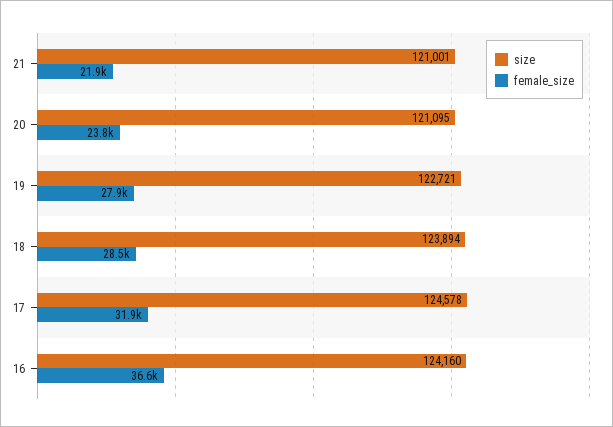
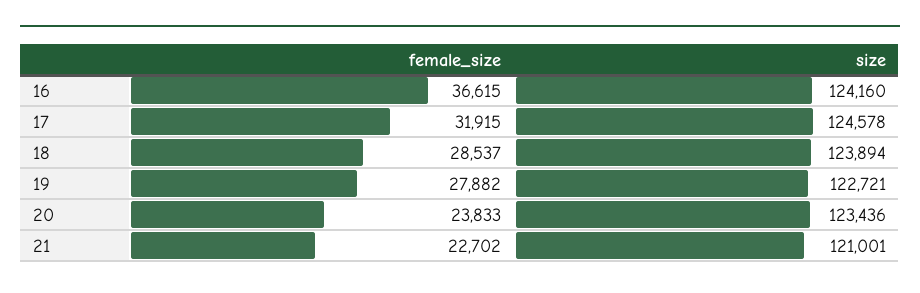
female_size, 21: 21900 -> 22702
size, 20: 121095 -> 123436

